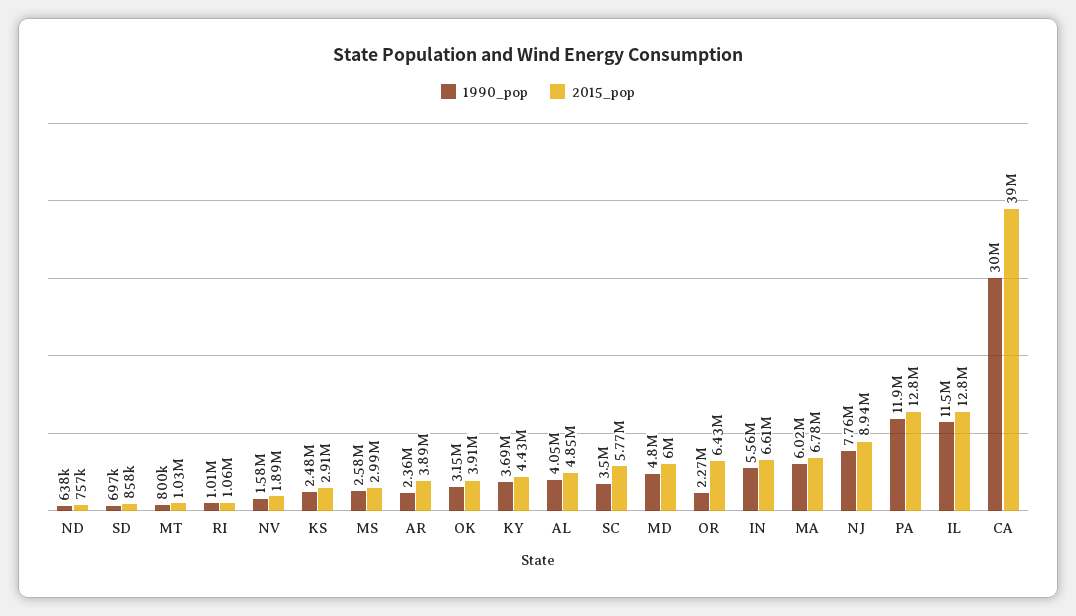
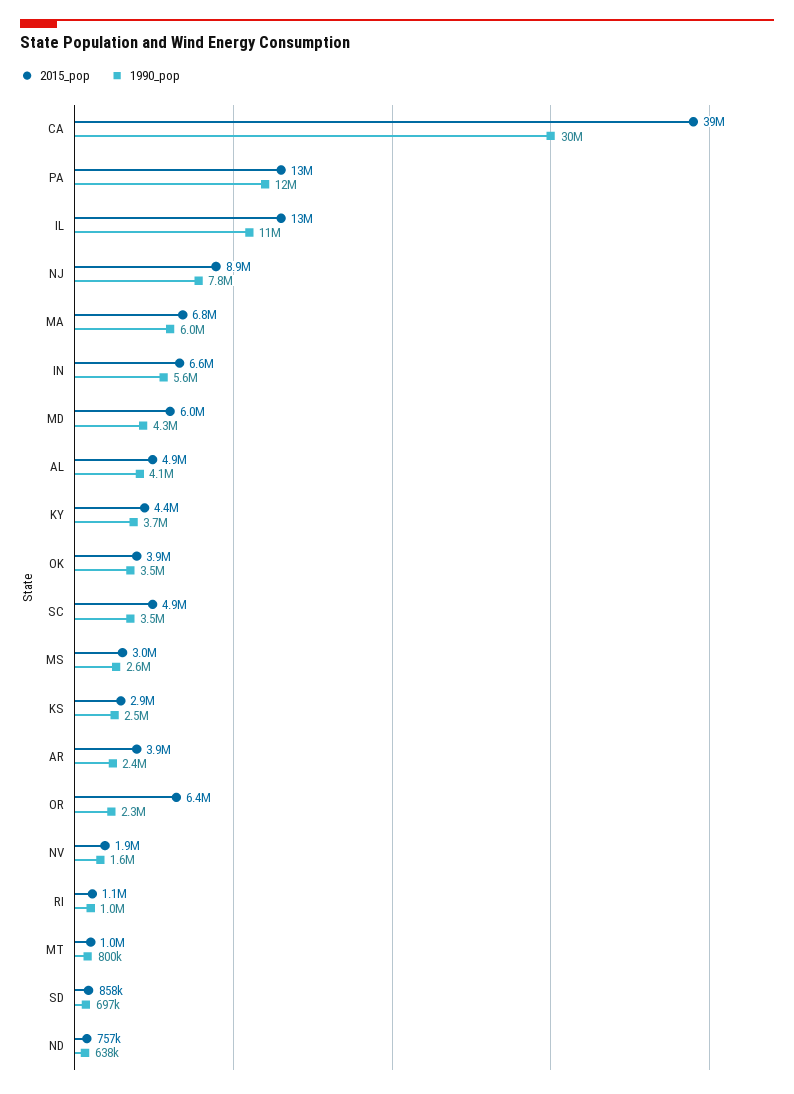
1990_pop, OK: 3150000 -> 3500000
2015_pop, SC: 5770000 -> 4900000
1990_pop, MD: 4800000 -> 4300000

